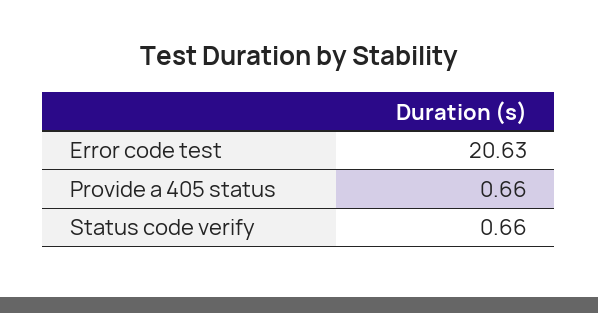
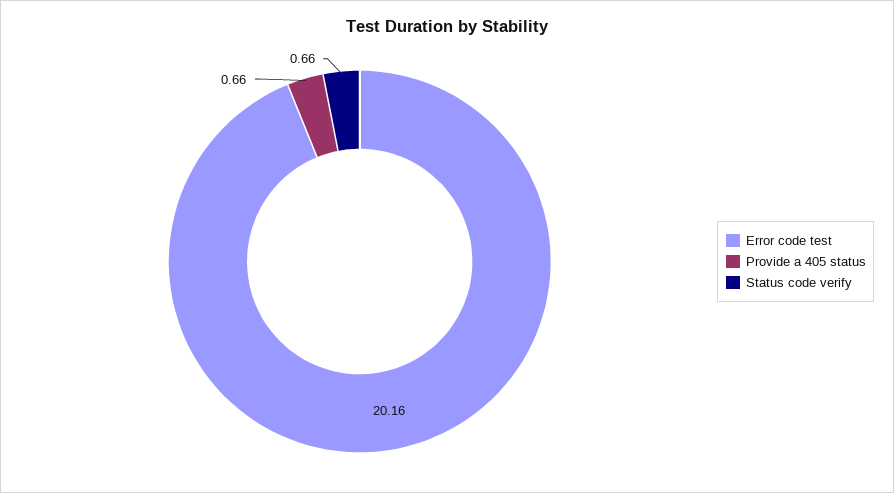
Error code test: 20.63 -> 20.16

